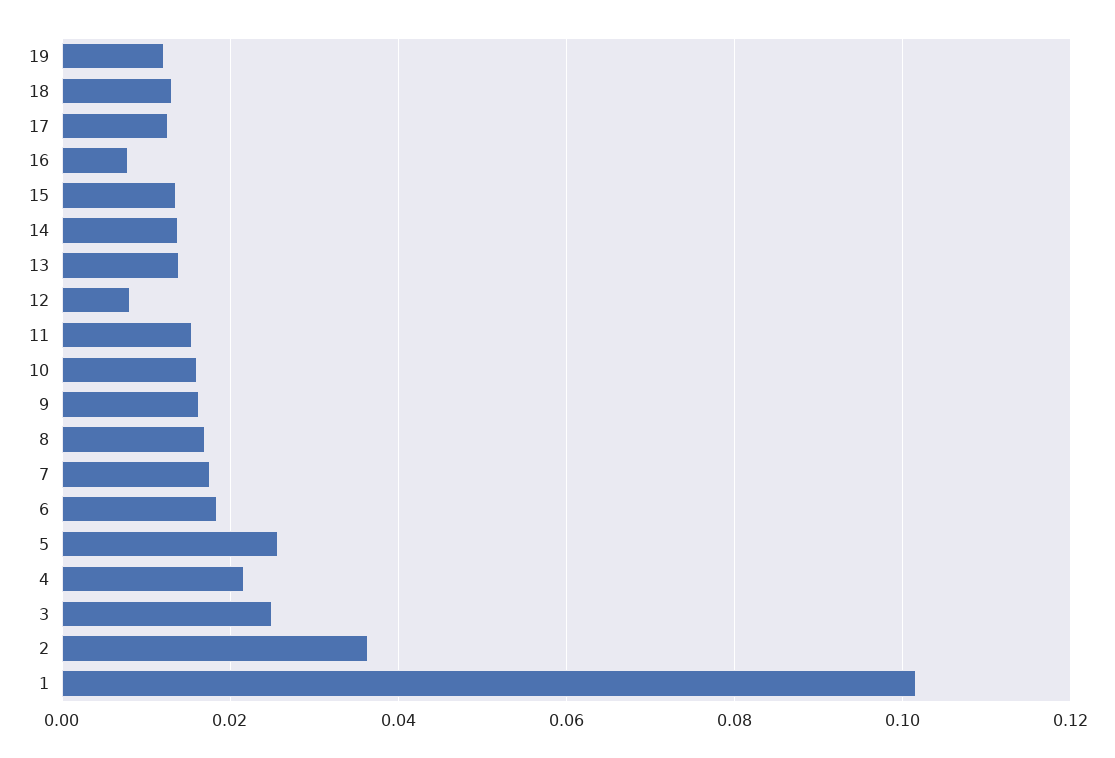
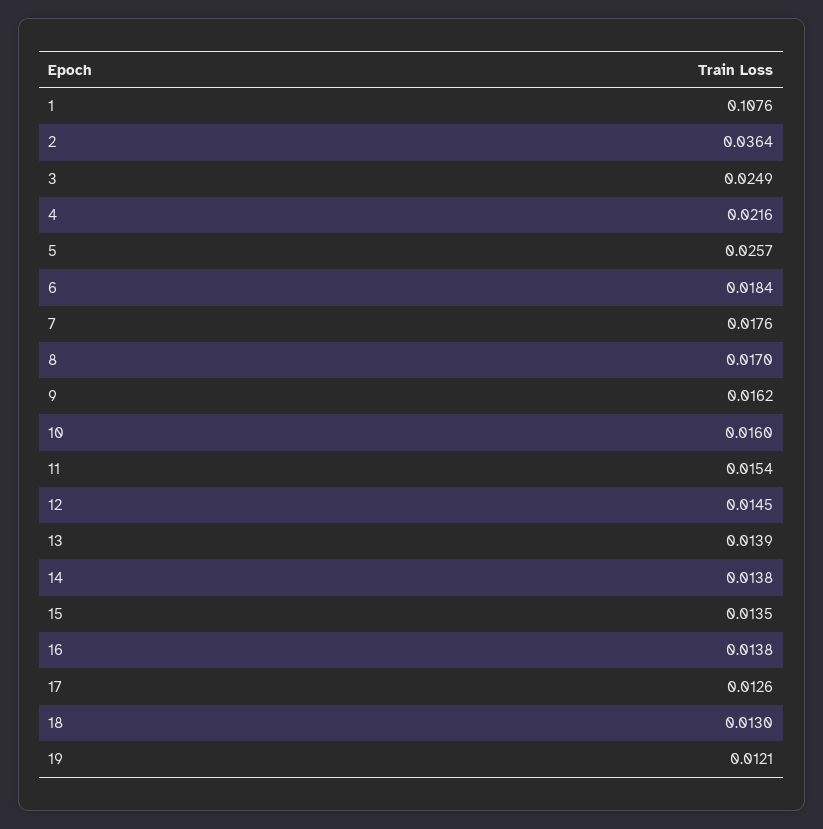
16: 0.008 -> 0.0138
12: 0.008 -> 0.0145
1: 0.102 -> 0.1076

